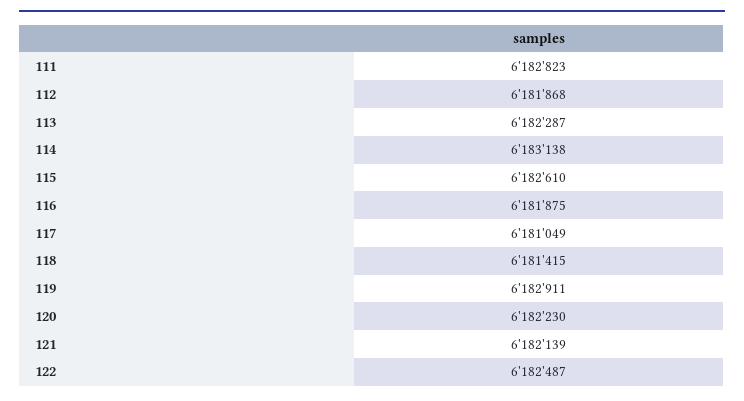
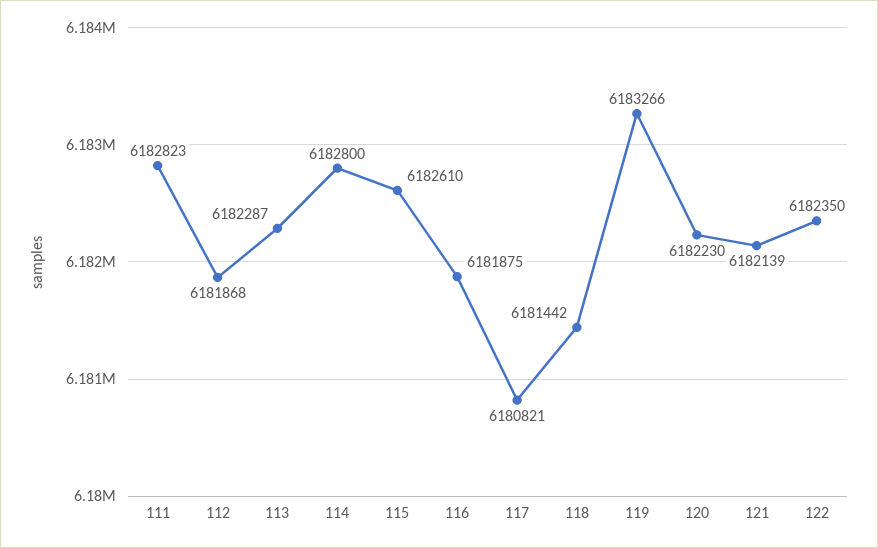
114: 6183138 -> 6182800
117: 6181049 -> 6180821
118: 6181415 -> 6181442
119: 6182911 -> 6183266
122: 6182487 -> 6182350

